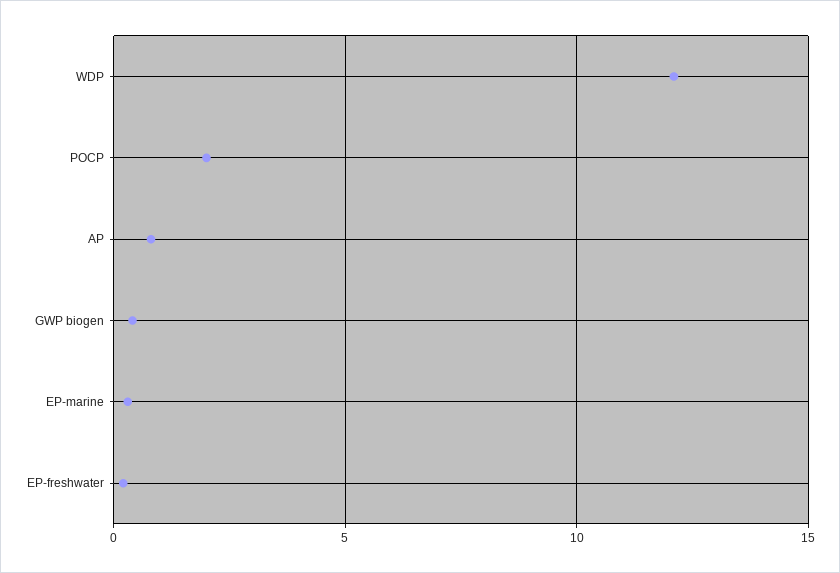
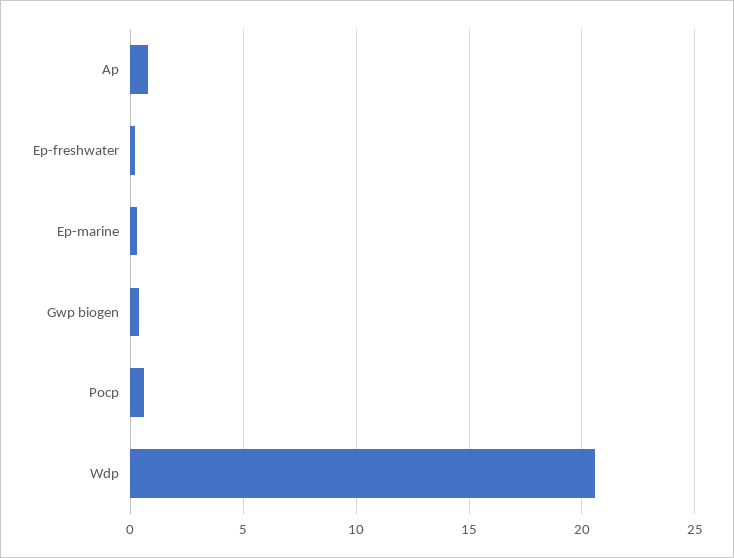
WDP: 12 -> 20.5
POCP: 2 -> 0.5

